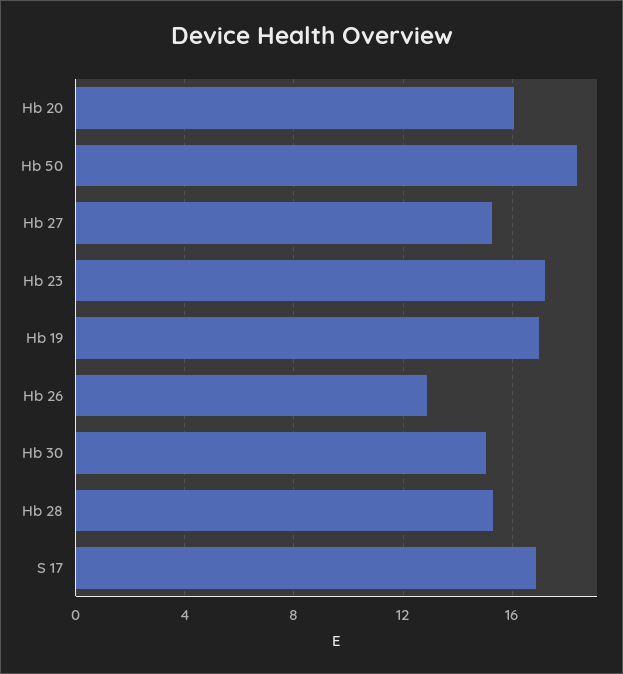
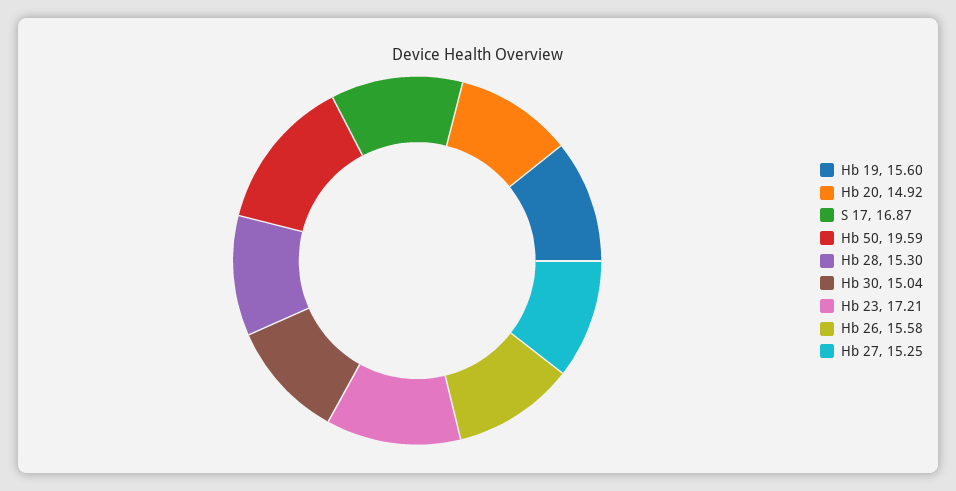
Hb 20: 16 -> 14.92
Hb 50: 18.5 -> 19.59
Hb 19: 17 -> 15.6
Hb 26: 13 -> 15.58

